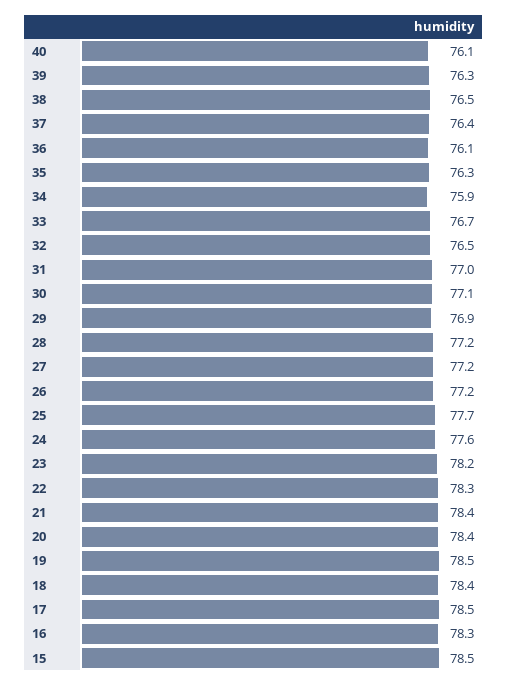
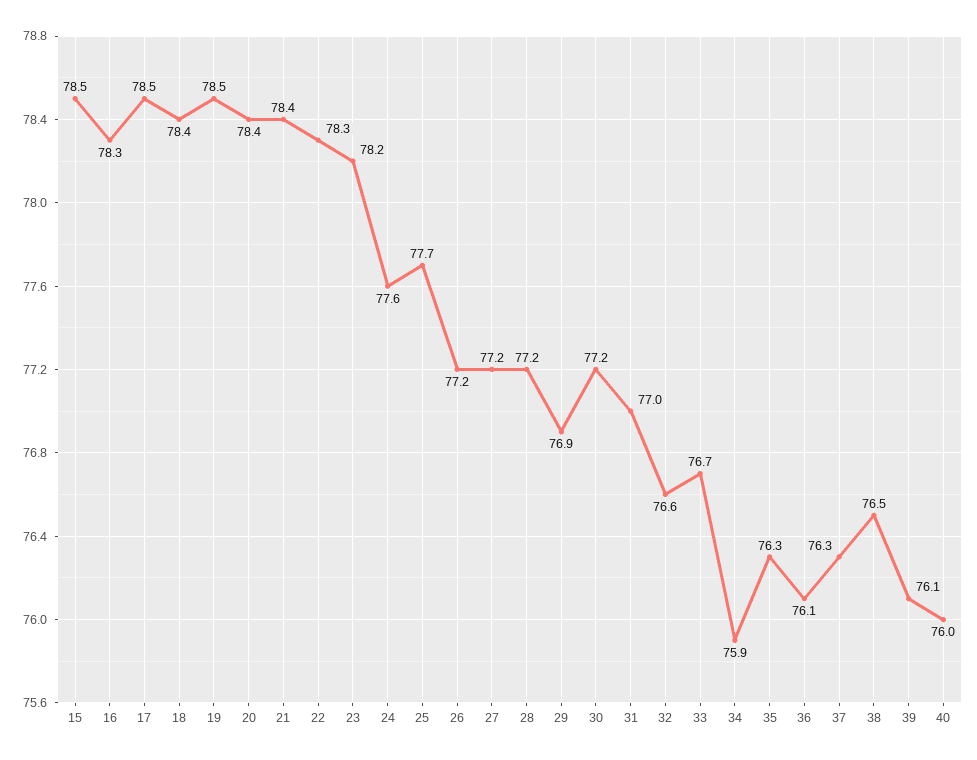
40: 76.1 -> 76
39: 76.3 -> 76.1
37: 76.4 -> 76.3
32: 76.5 -> 76.6
30: 77.1 -> 77.2

